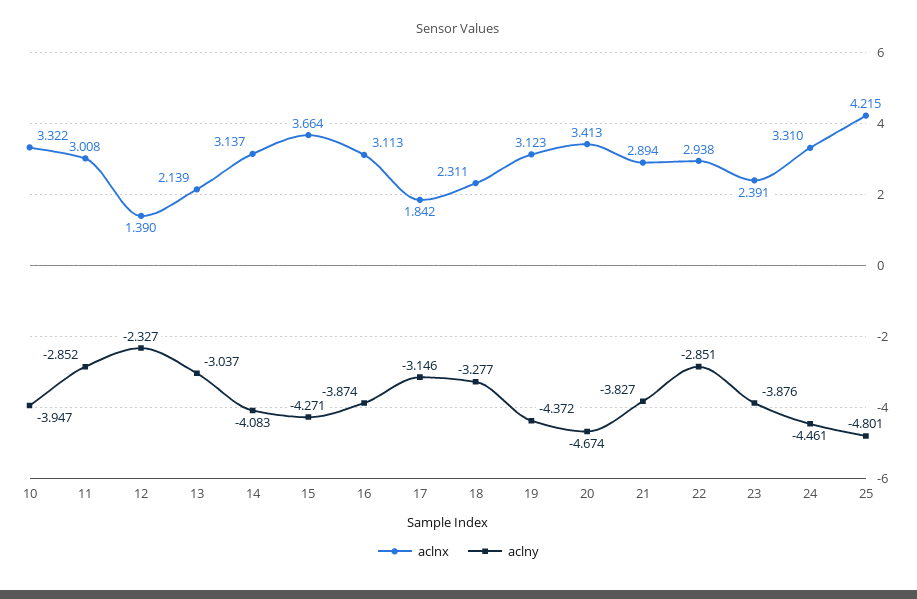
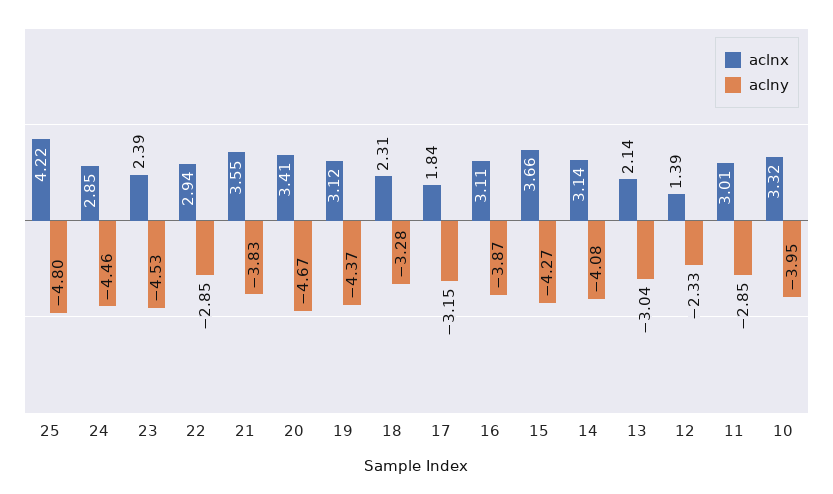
aclnx, 21: 2.894 -> 3.55
aclny, 23: -3.876 -> -4.53
aclnx, 24: 3.31 -> 2.85

